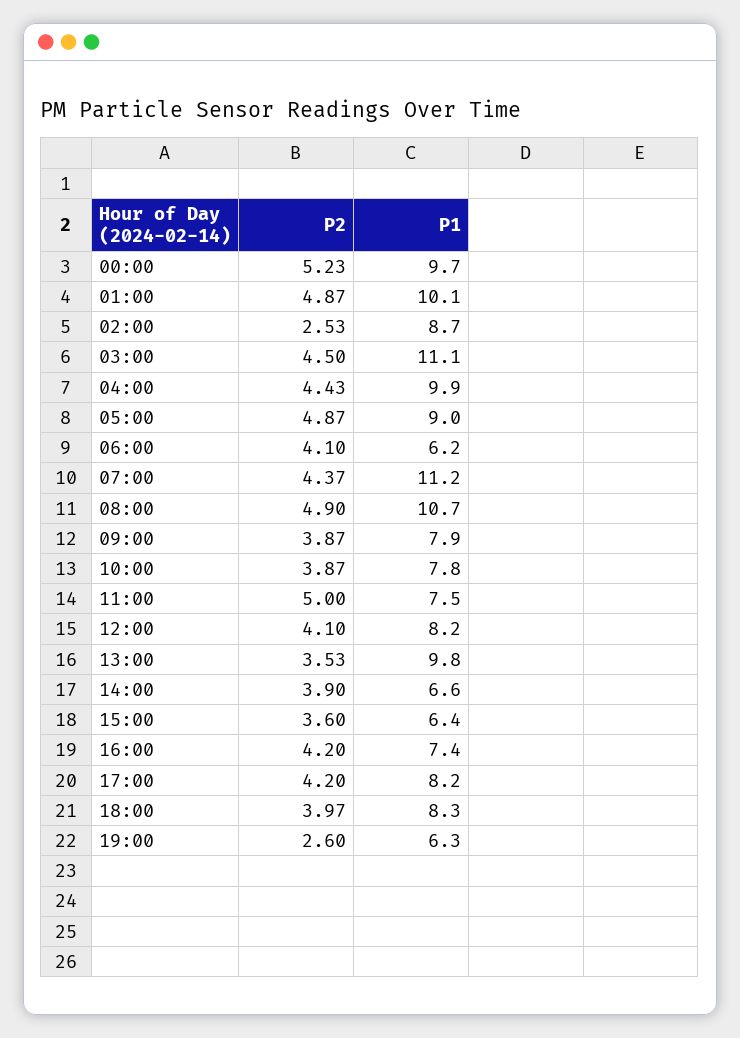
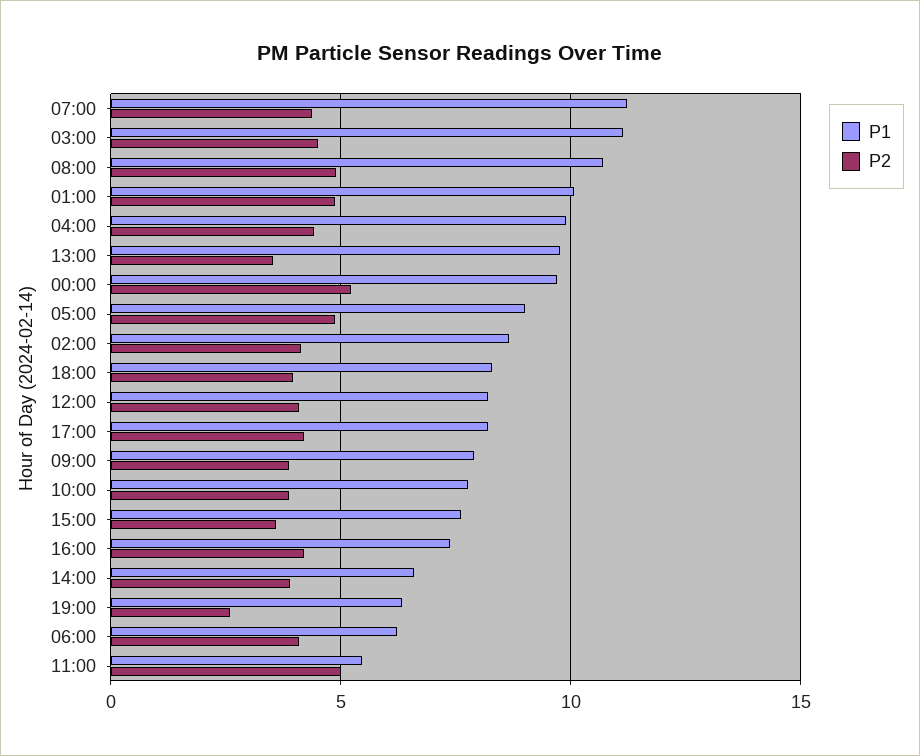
P2, 02:00: 2.53 -> 4
P1, 11:00: 7.5 -> 5.5
P1, 15:00: 6.4 -> 7.5

